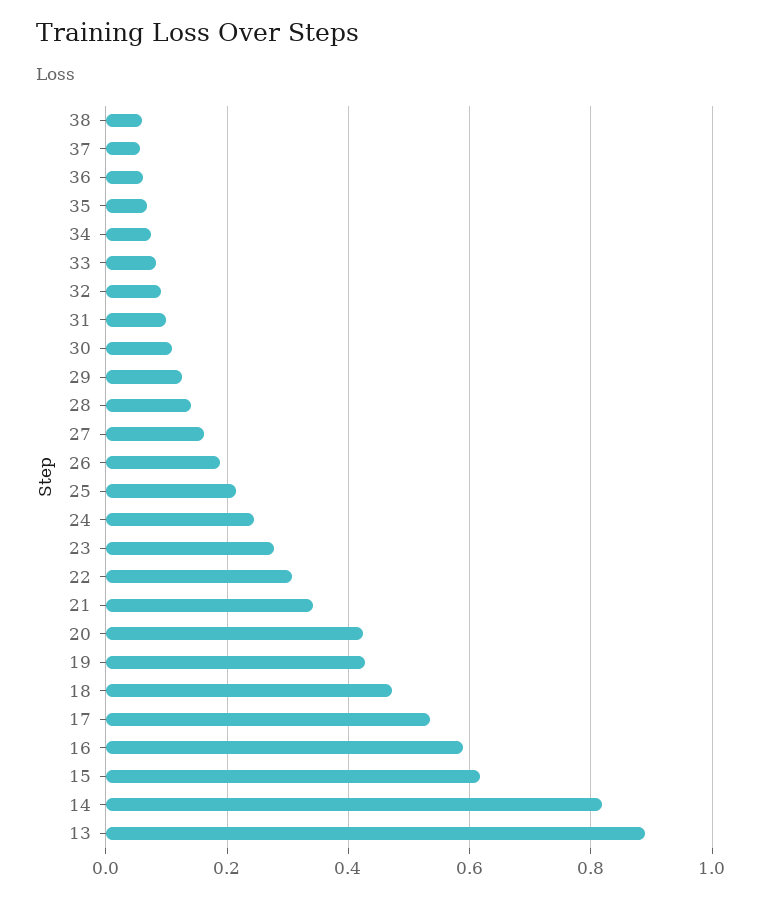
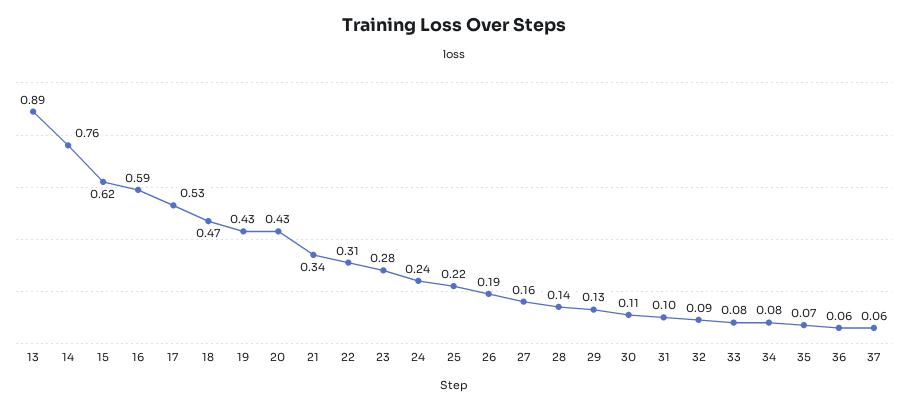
38: 0.06 -> none
14: 0.82 -> 0.76

